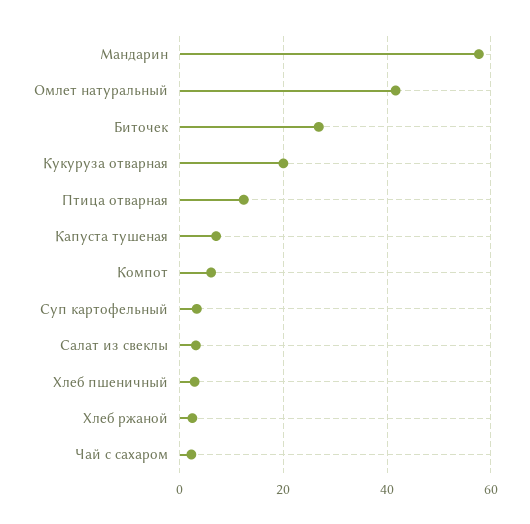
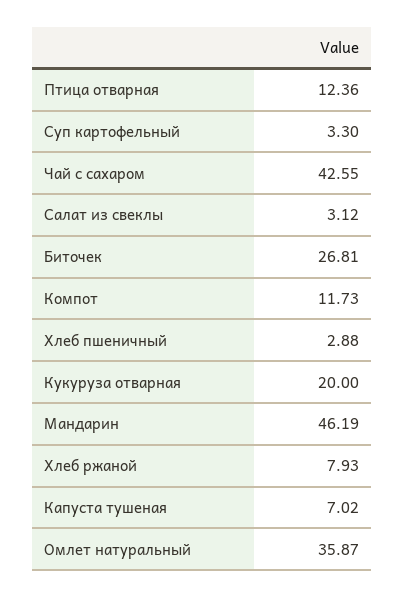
Мандарин: 58 -> 46.19
Омлет натуральный: 42 -> 35.87
Компот: 6 -> 11.73
Хлеб ржаной: 2 -> 7.93
Чай с сахаром: 2 -> 42.55

